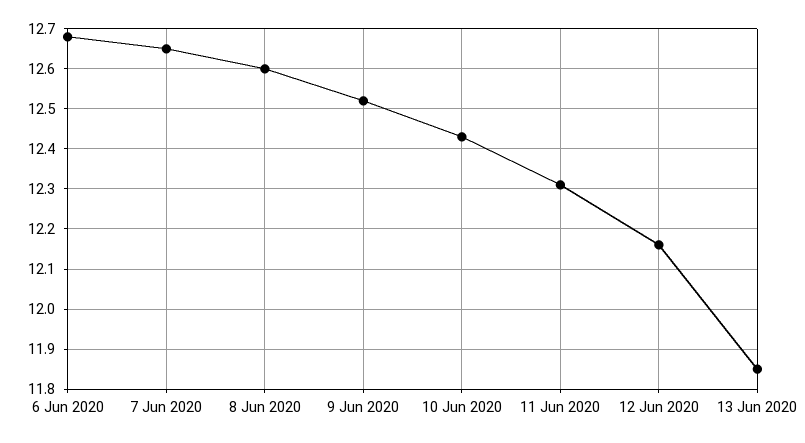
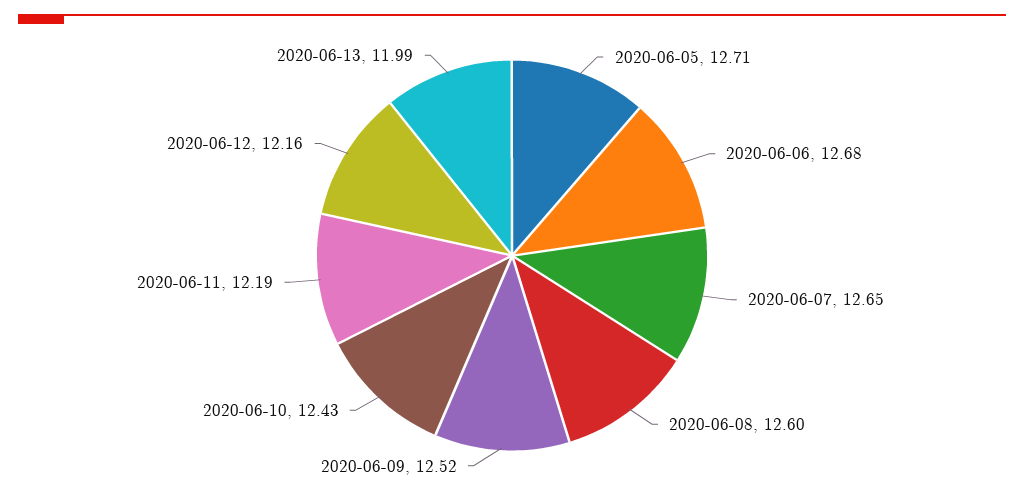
11 Jun 2020: 12.3 -> 12.19
13 Jun 2020: 11.85 -> 11.99
2020-06-05: none -> 12.71

